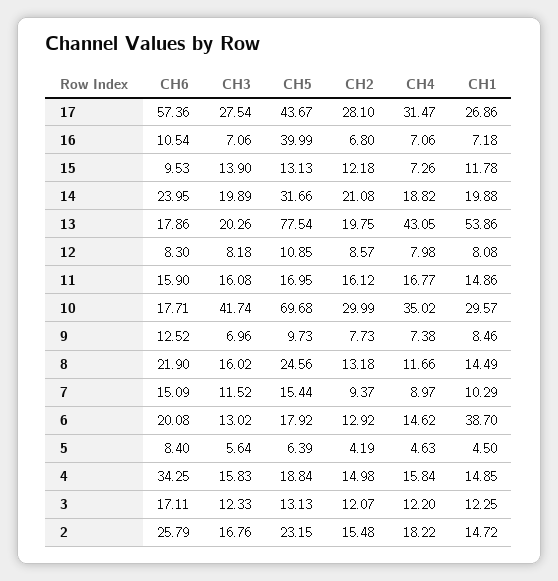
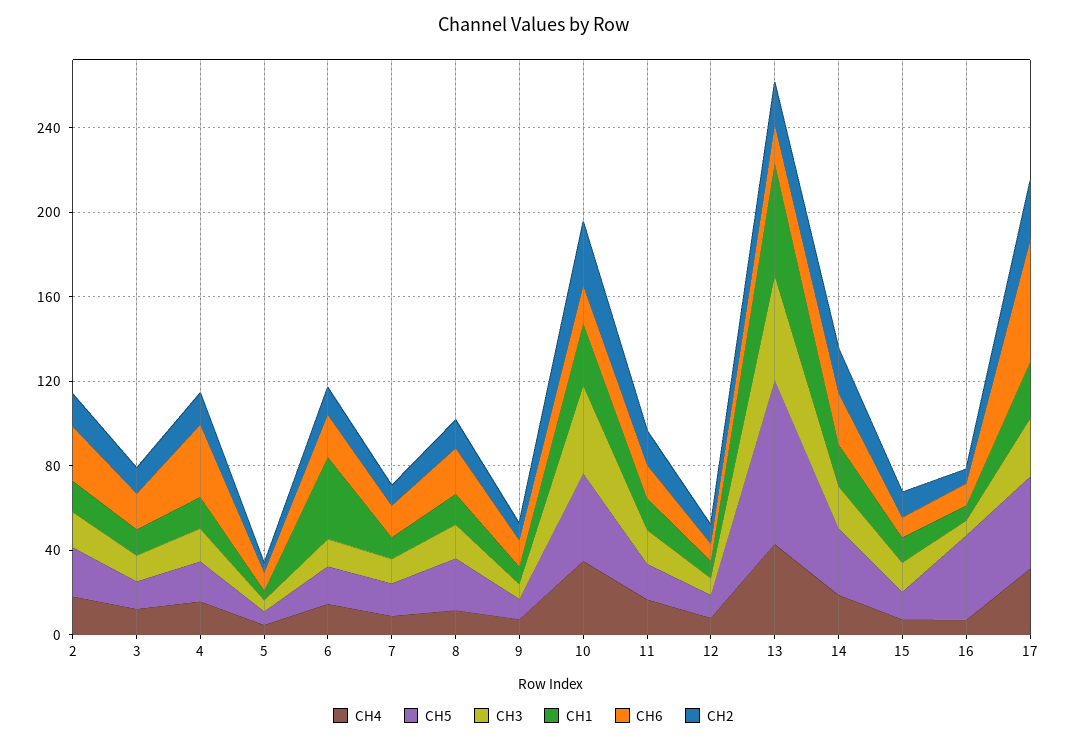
CH3, 13: 20.26 -> 50
CH5, 10: 69.68 -> 40

